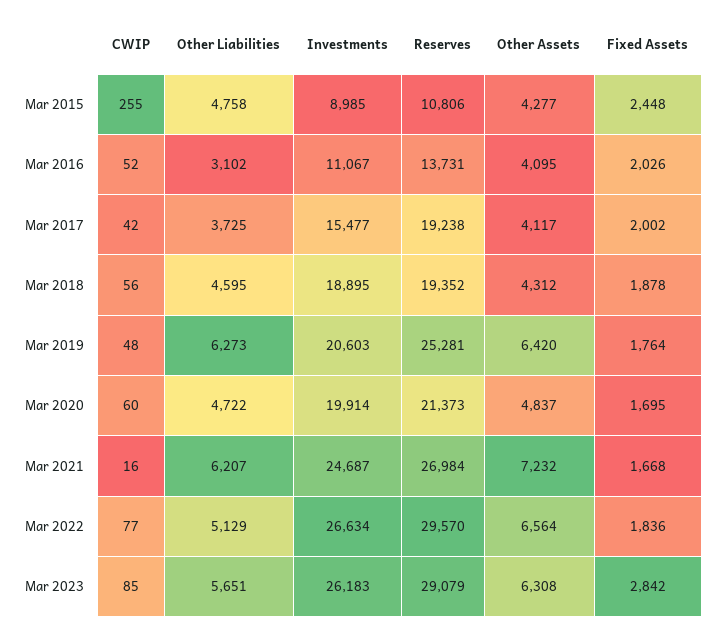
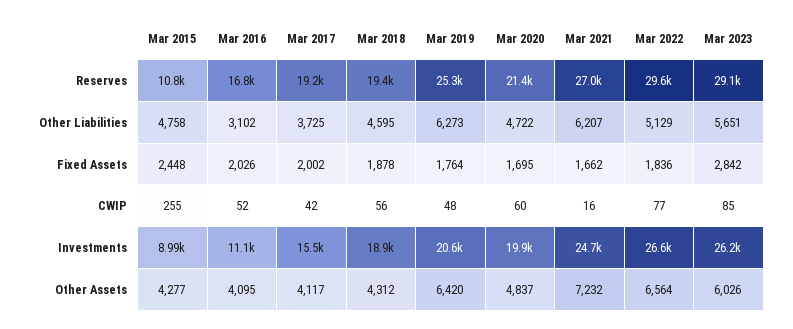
Reserves, Mar 2016: 13731 -> 16800
Fixed Assets, Mar 2021: 1668 -> 1662
Other Assets, Mar 2023: 6308 -> 6026

